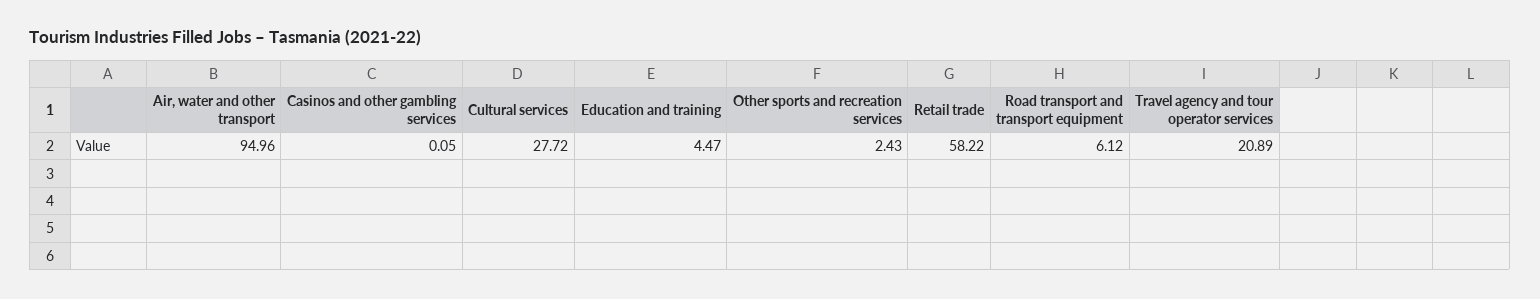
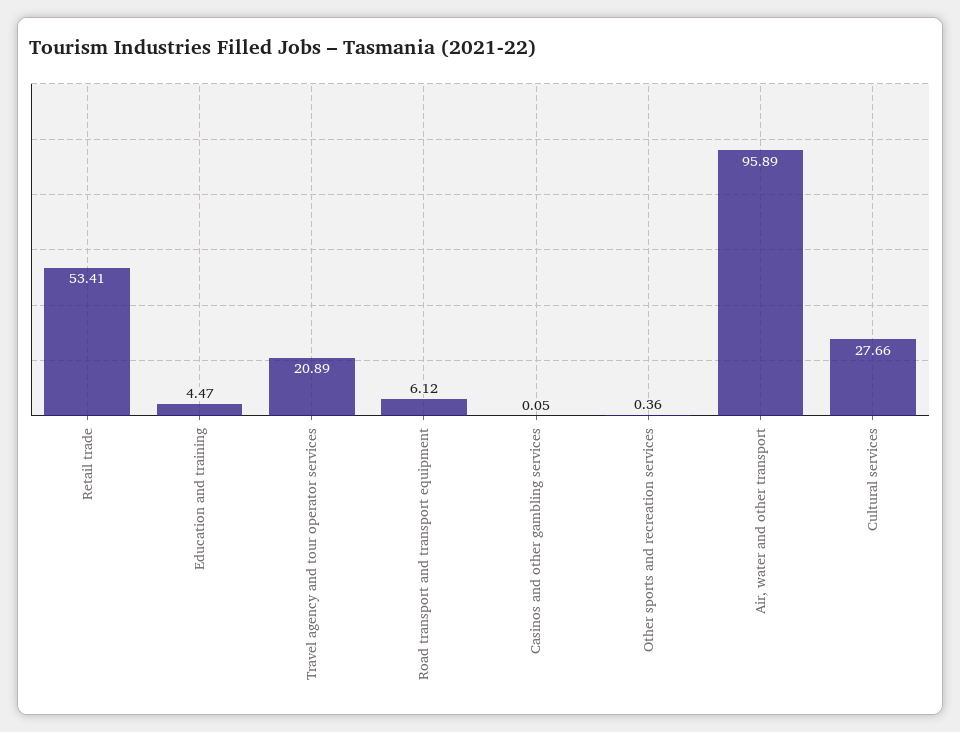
Air, water and other transport: 94.96 -> 95.89
Cultural services: 27.72 -> 27.66
Other sports and recreation services: 2.43 -> 0.36
Retail trade: 58.22 -> 53.41

